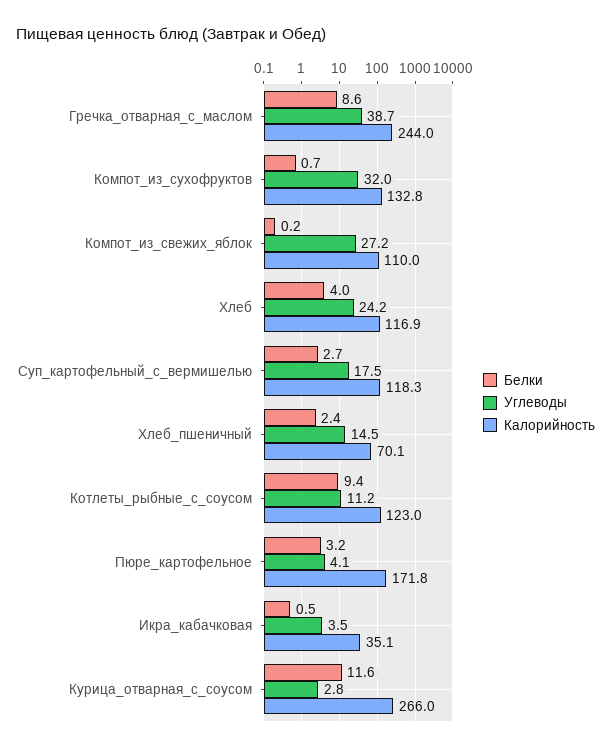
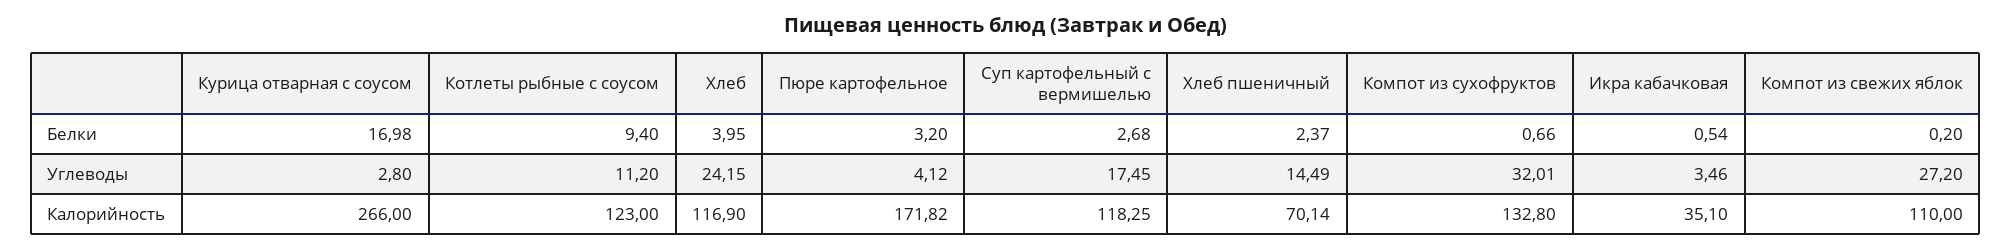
Белки, Гречка_отварная_с_маслом: 8.6 -> none
Углеводы, Гречка_отварная_с_маслом: 38.7 -> none
Калорийность, Гречка_отварная_с_маслом: 244 -> none
Белки, Курица_отварная_с_соусом: 11.6 -> 16.98

